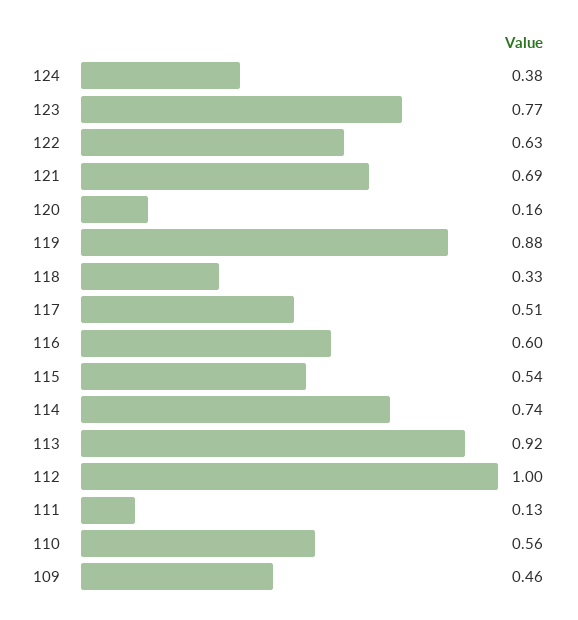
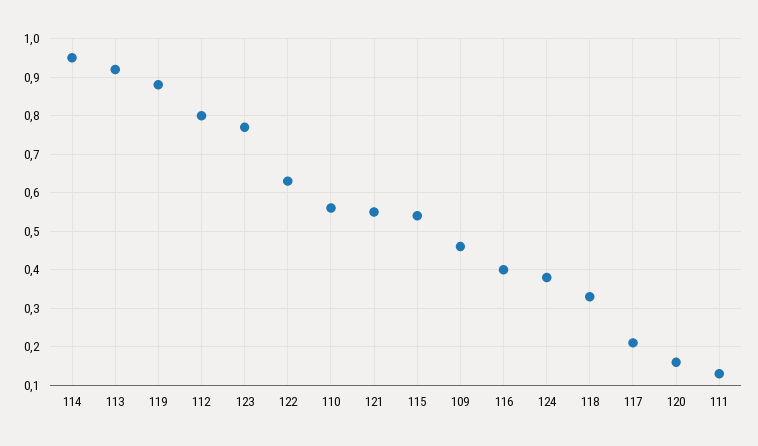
121: 0.69 -> 0.55
117: 0.51 -> 0.2
116: 0.6 -> 0.4
114: 0.74 -> 0.95
112: 1 -> 0.8

